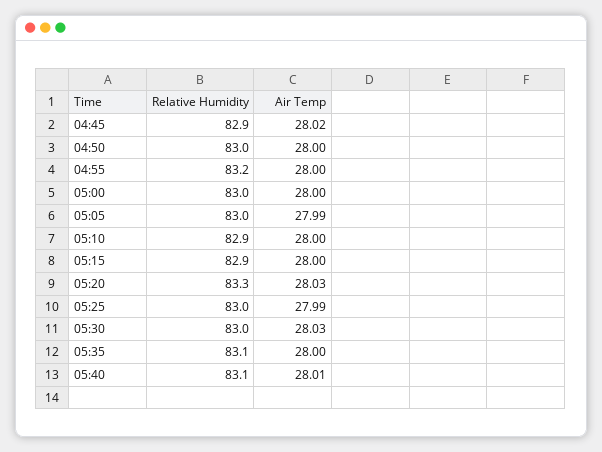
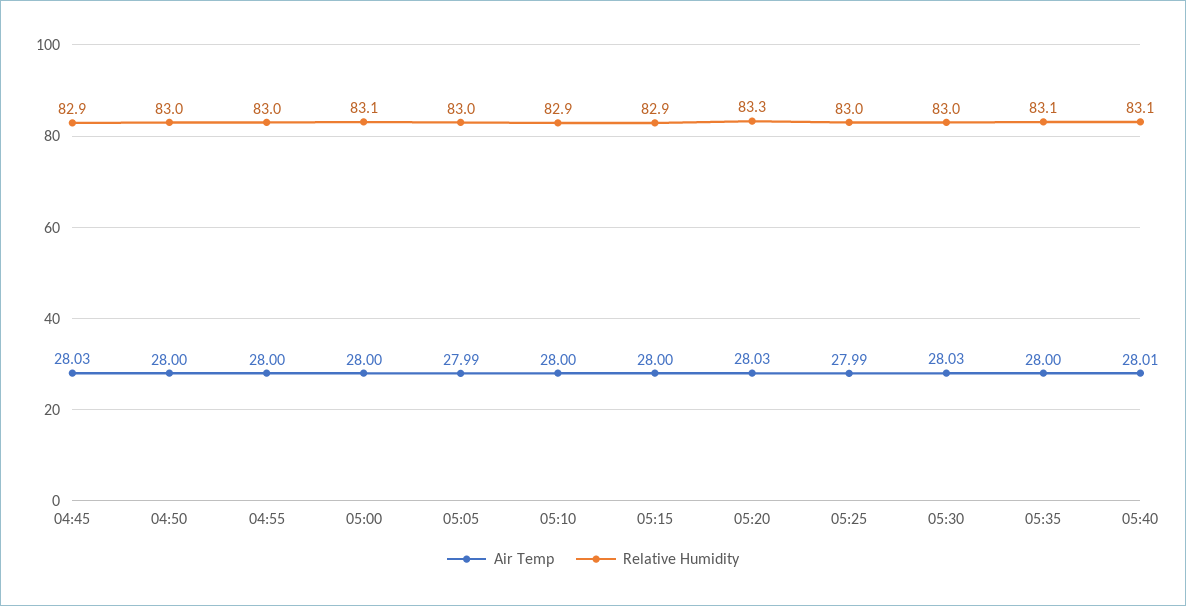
Air Temp, 04:45: 28.02 -> 28.03
Relative Humidity, 04:55: 83.2 -> 83
Relative Humidity, 05:00: 83 -> 83.1

